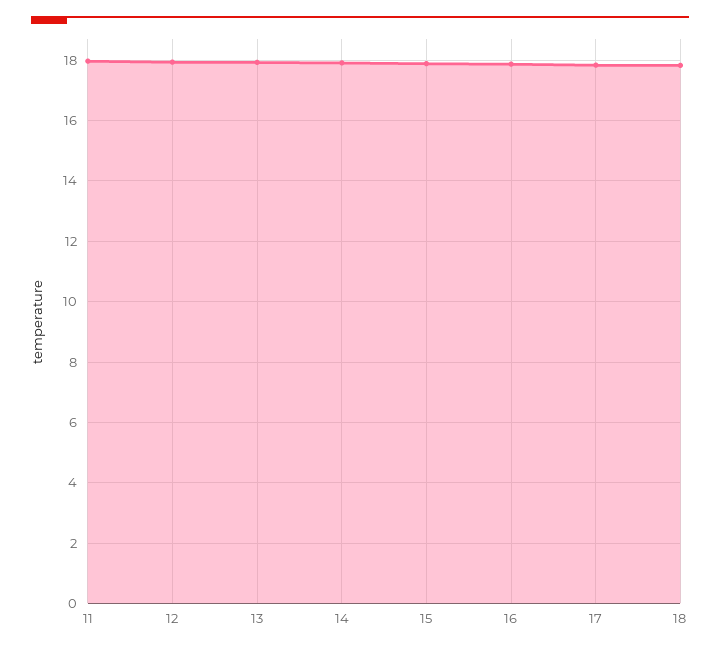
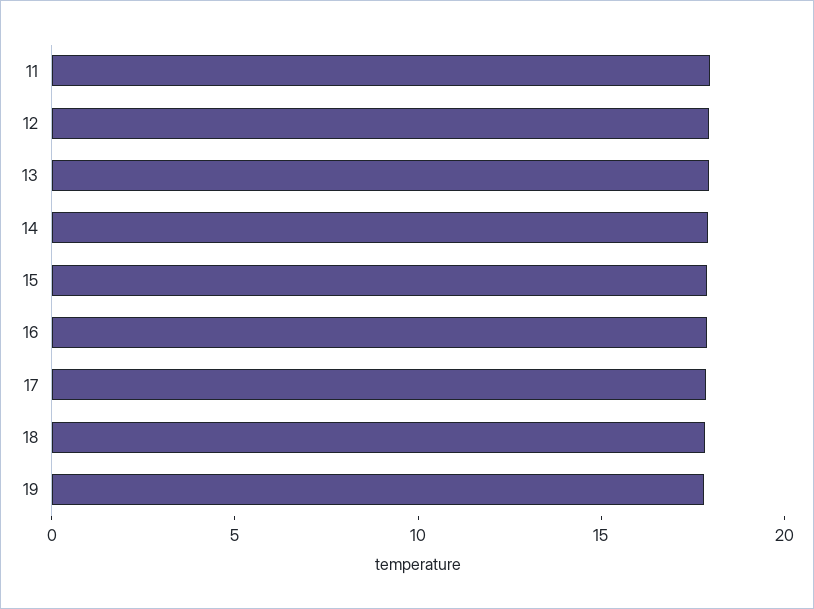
19: none -> 18

